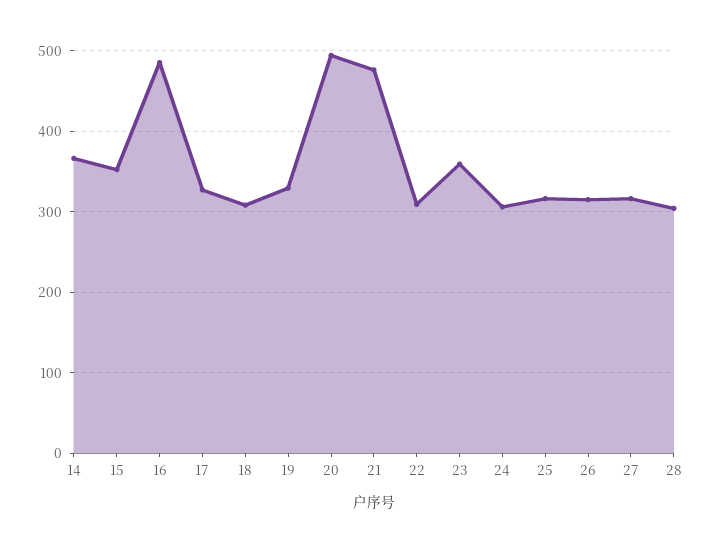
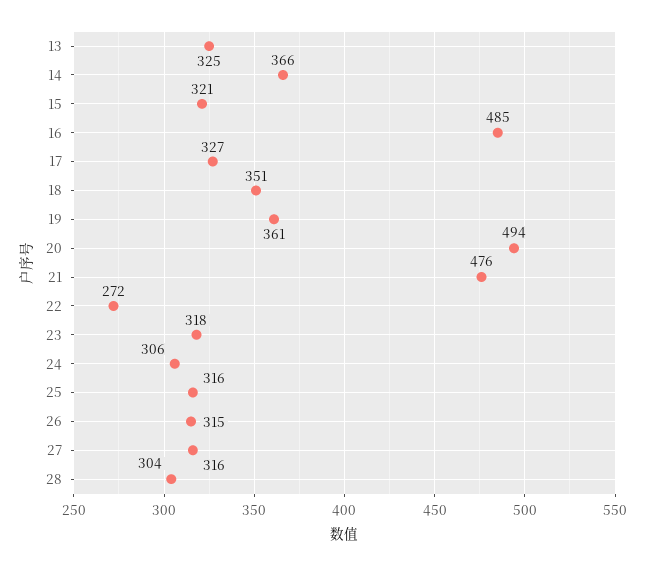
15: 350 -> 321
18: 310 -> 351
19: 330 -> 361
22: 310 -> 272
23: 360 -> 318
13: none -> 325

